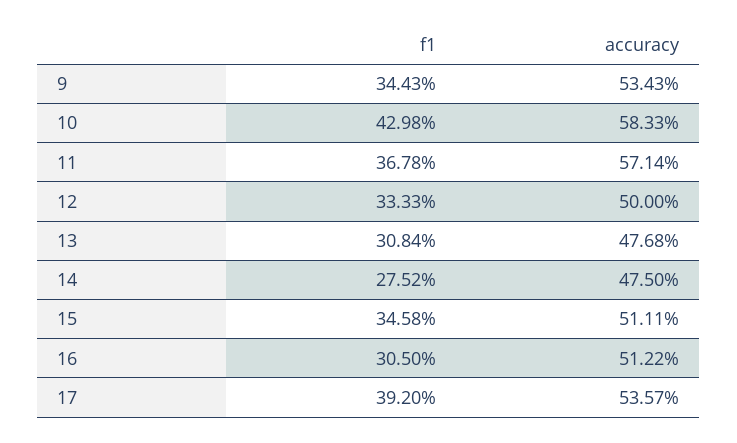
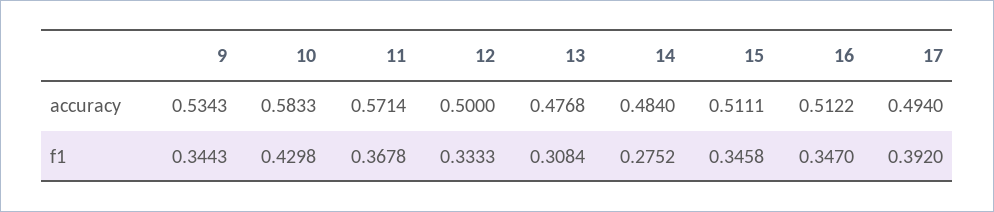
accuracy, 14: 0.475 -> 0.484
f1, 16: 0.305 -> 0.347
accuracy, 17: 0.5357 -> 0.494

